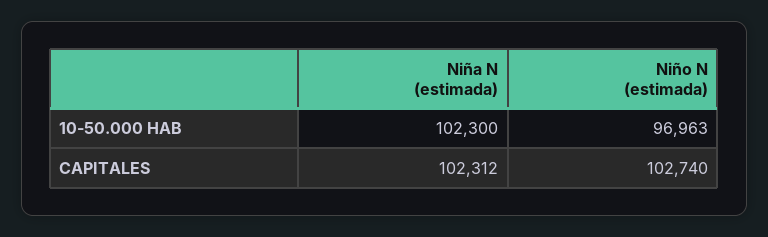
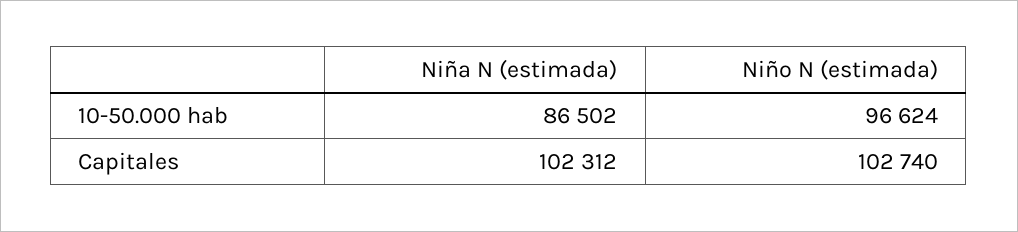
Niña N (estimada), 10-50.000 HAB: 102300 -> 86502
Niño N (estimada), 10-50.000 HAB: 96963 -> 96624

